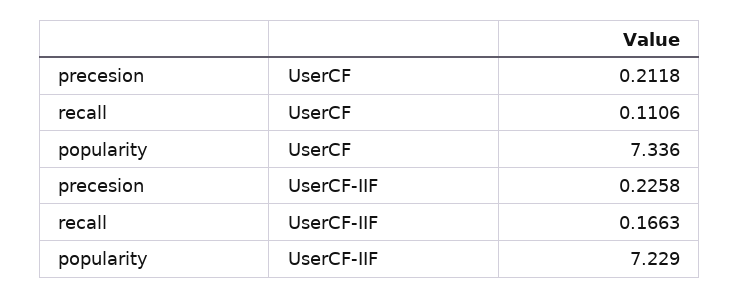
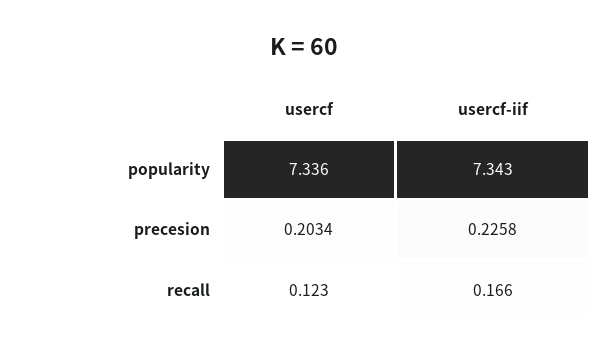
precesion, UserCF: 0.2118 -> 0.2034
recall, UserCF: 0.1106 -> 0.123
popularity, UserCF-IIF: 7.229 -> 7.343

